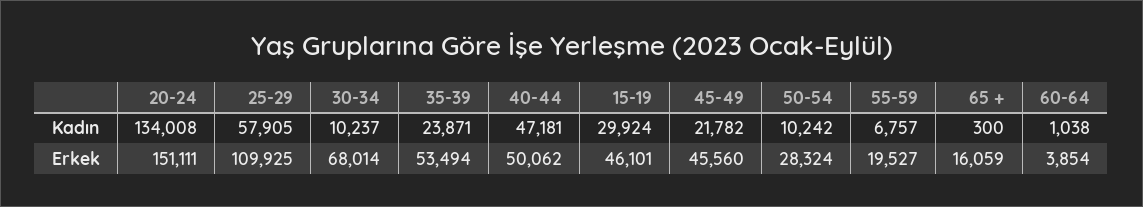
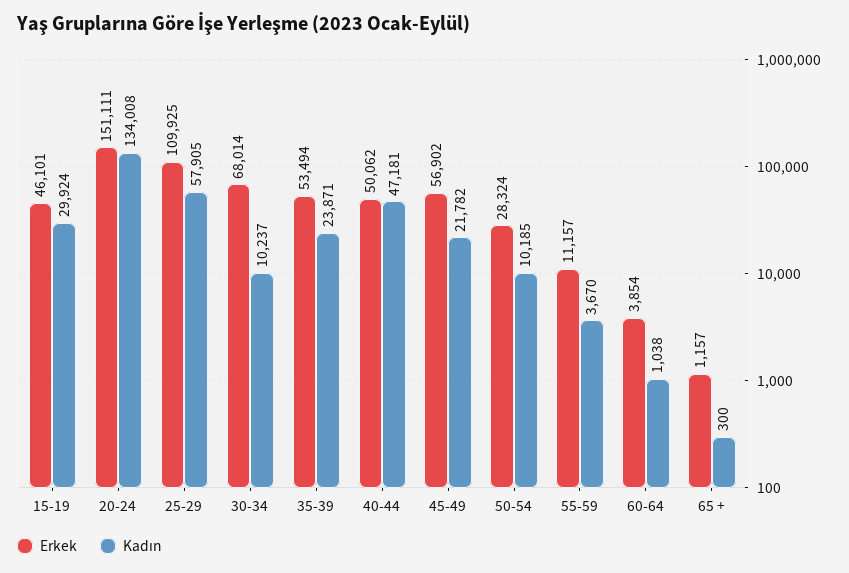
Kadın, 50-54: 10242 -> 10185
Kadın, 55-59: 6757 -> 3670
Erkek, 45-49: 45560 -> 56902
Erkek, 55-59: 19527 -> 11157
Erkek, 65 +: 16059 -> 1157

